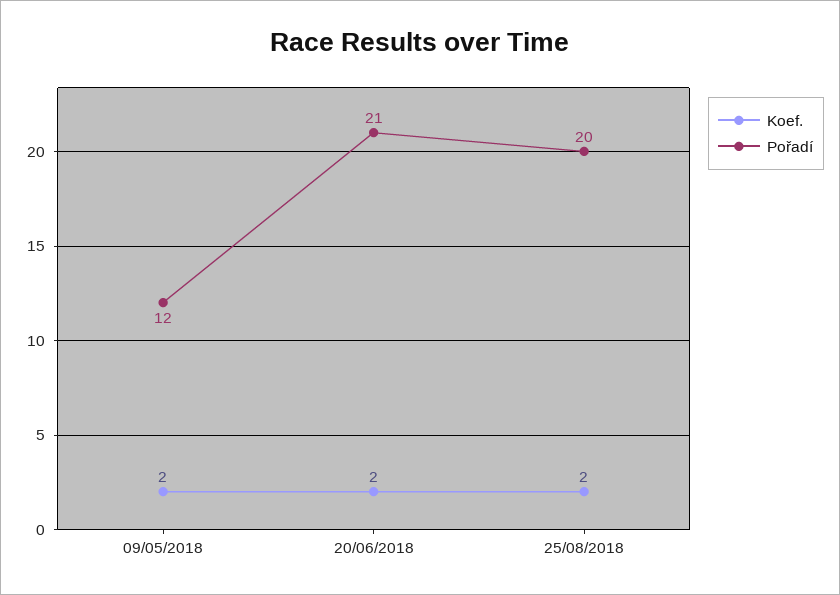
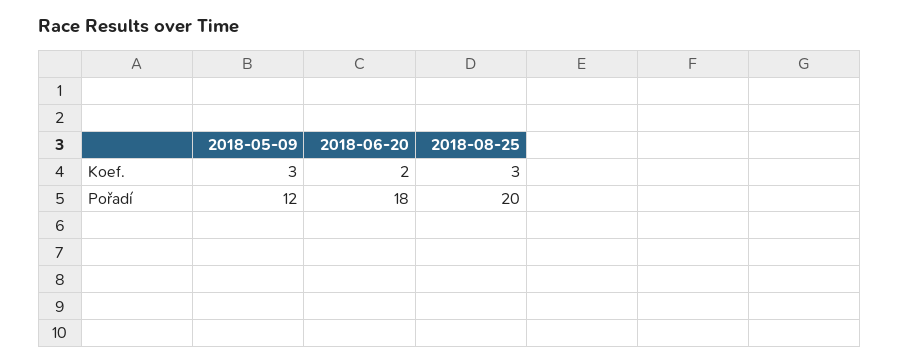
Koef., 09/05/2018: 2 -> 3
Pořadí, 20/06/2018: 21 -> 18
Koef., 25/08/2018: 2 -> 3

